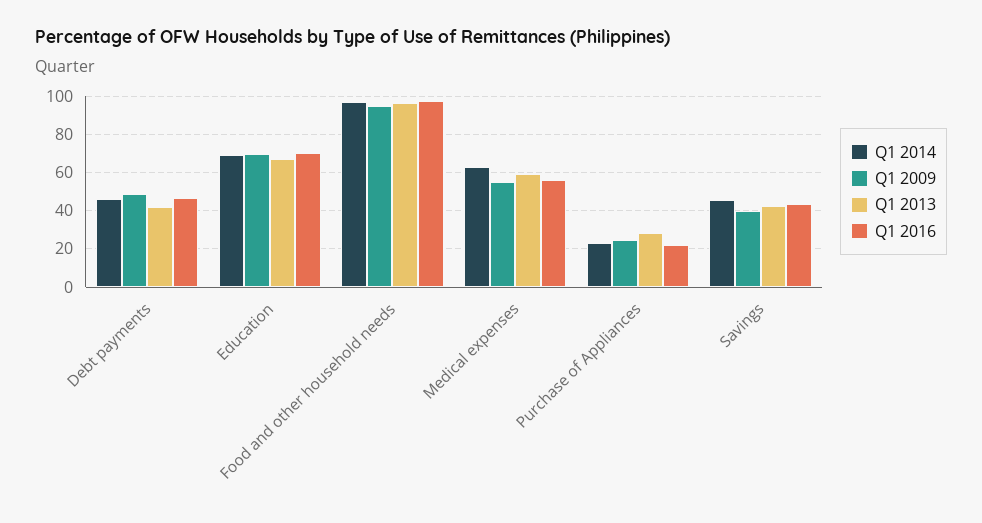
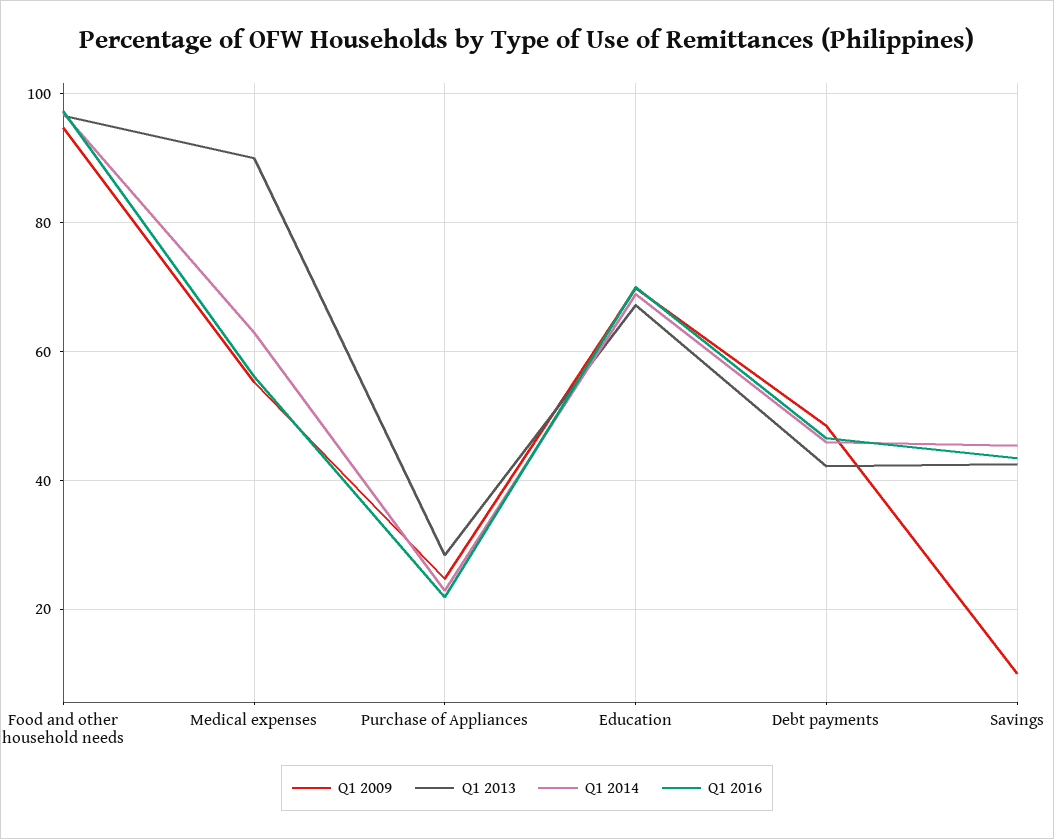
Q1 2013, Medical expenses: 60 -> 90
Q1 2009, Savings: 40 -> 10

